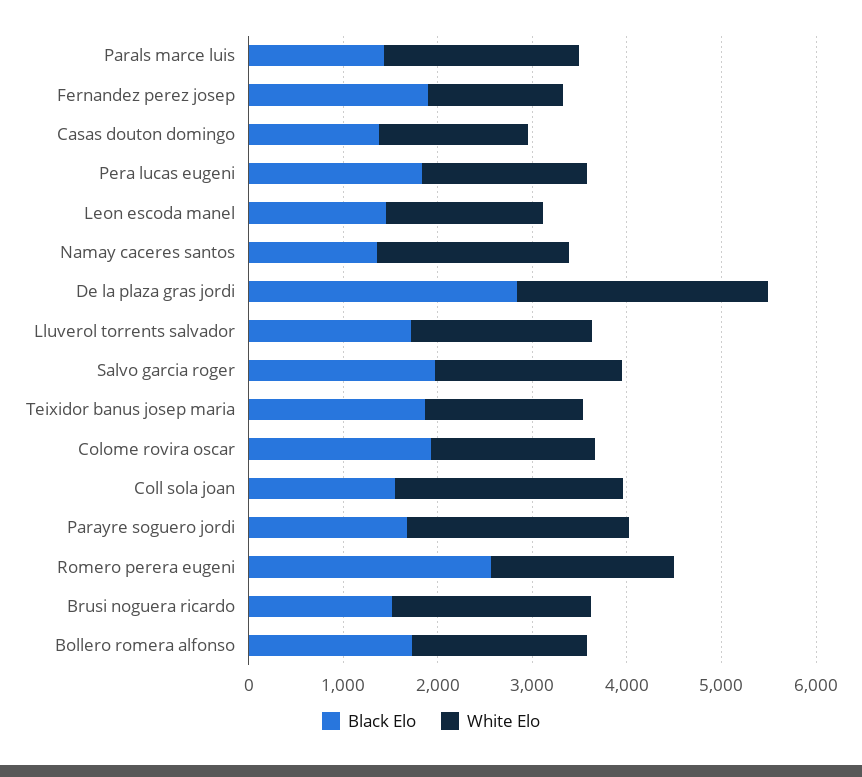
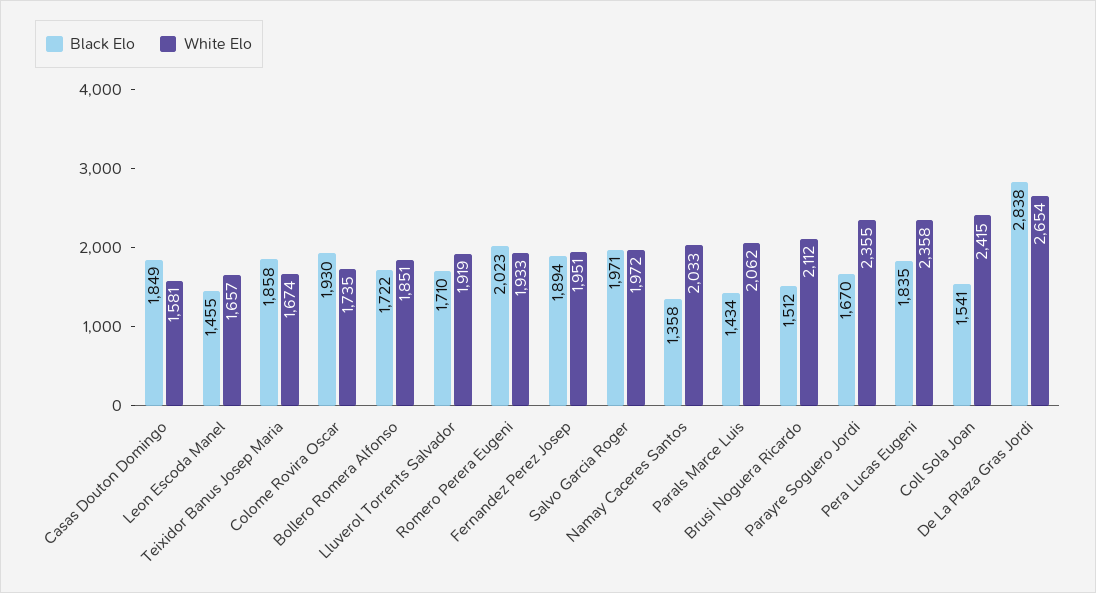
White Elo, Fernandez perez josep: 1400 -> 1951
Black Elo, Casas douton domingo: 1400 -> 1849
White Elo, Pera lucas eugeni: 1800 -> 2358
Black Elo, Romero perera eugeni: 2600 -> 2023

